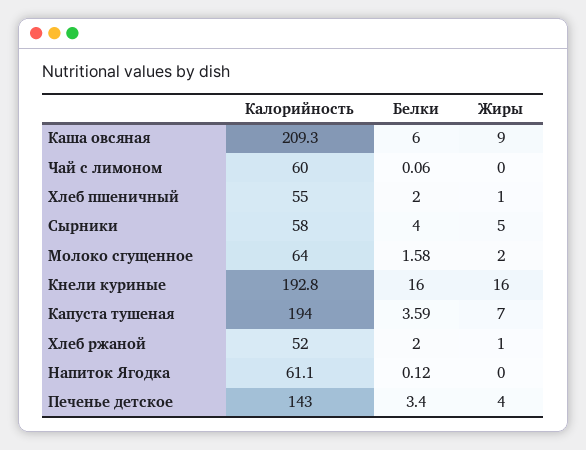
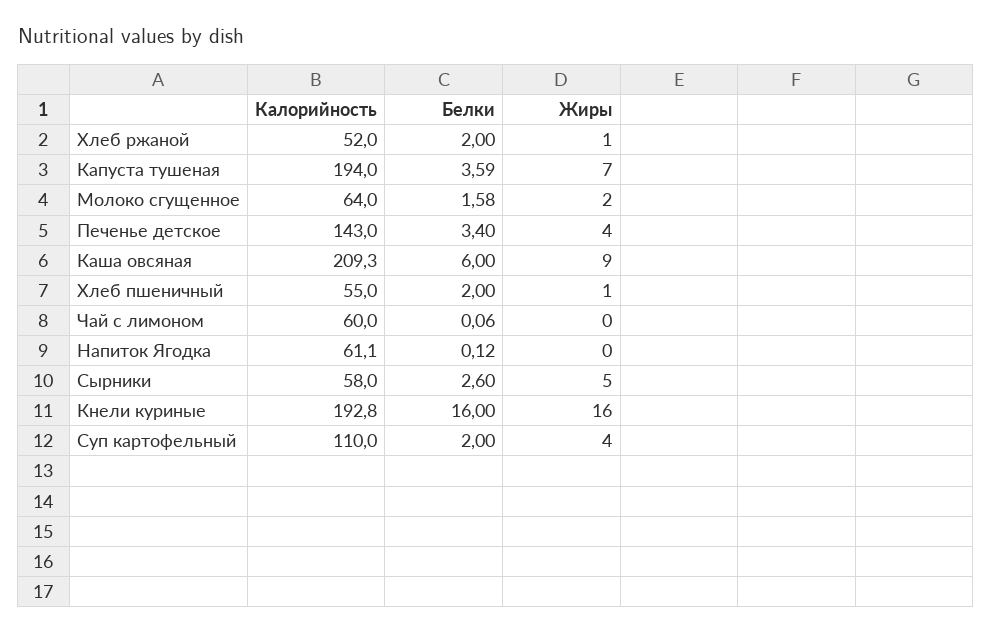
Белки, Сырники: 4 -> 2.6
Калорийность, Суп картофельный: none -> 110
Белки, Суп картофельный: none -> 2
Жиры, Суп картофельный: none -> 4

